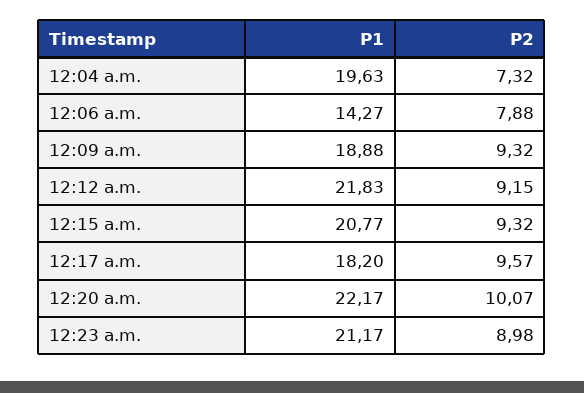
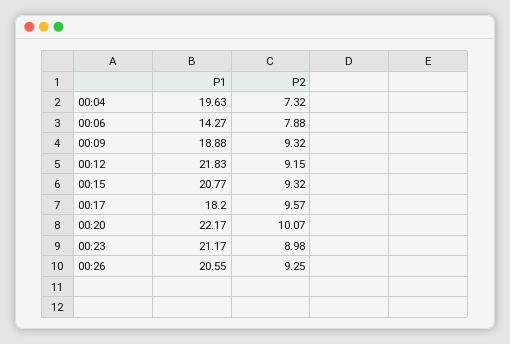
P1, 00:26: none -> 20.55
P2, 00:26: none -> 9.25

